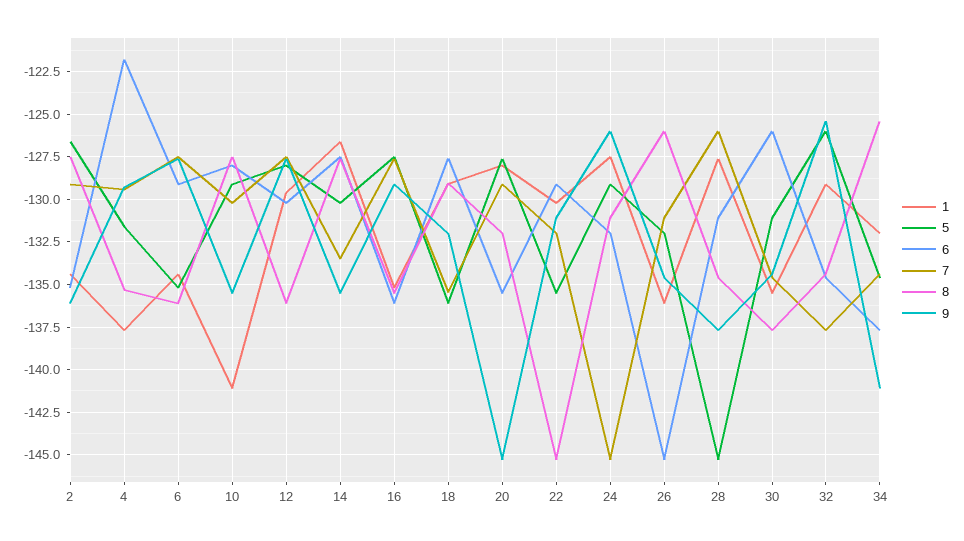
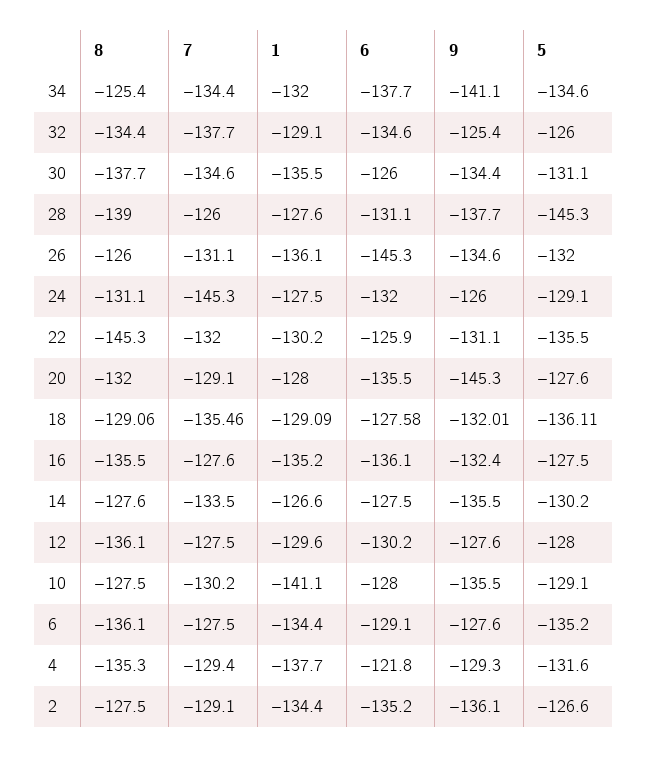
9, 16: -129 -> -132.4
6, 22: -129 -> -125.9
8, 28: -134.5 -> -139

